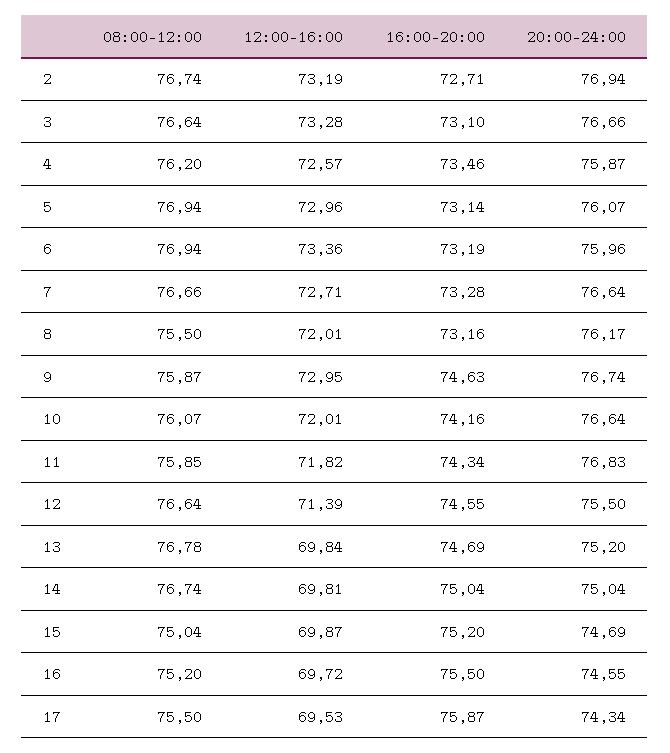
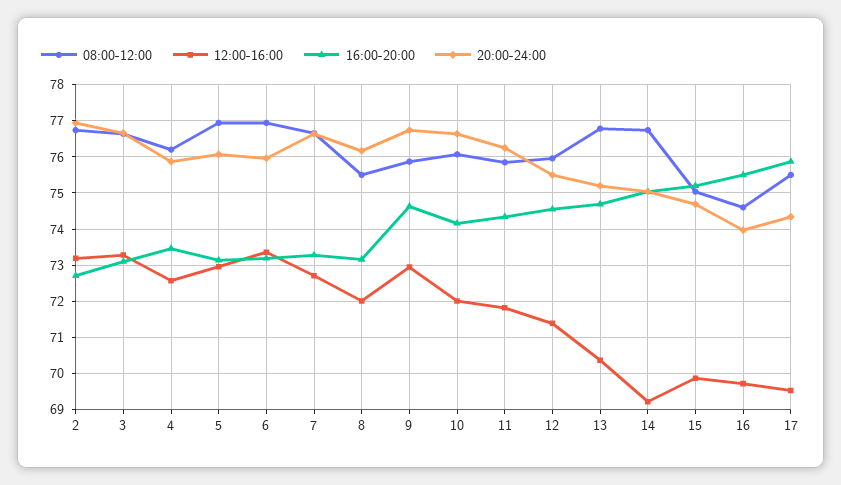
20:00-24:00, 11: 76.83 -> 76.2
08:00-12:00, 12: 76.64 -> 76
12:00-16:00, 13: 69.84 -> 70.4
12:00-16:00, 14: 69.81 -> 69.2
08:00-12:00, 16: 75.2 -> 74.6
20:00-24:00, 16: 74.55 -> 74

